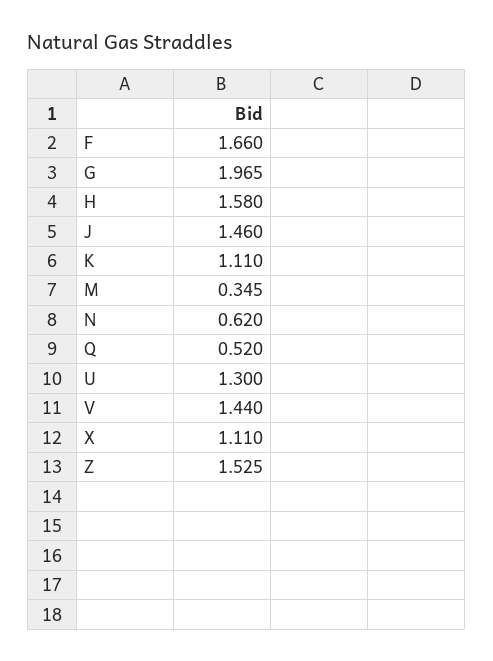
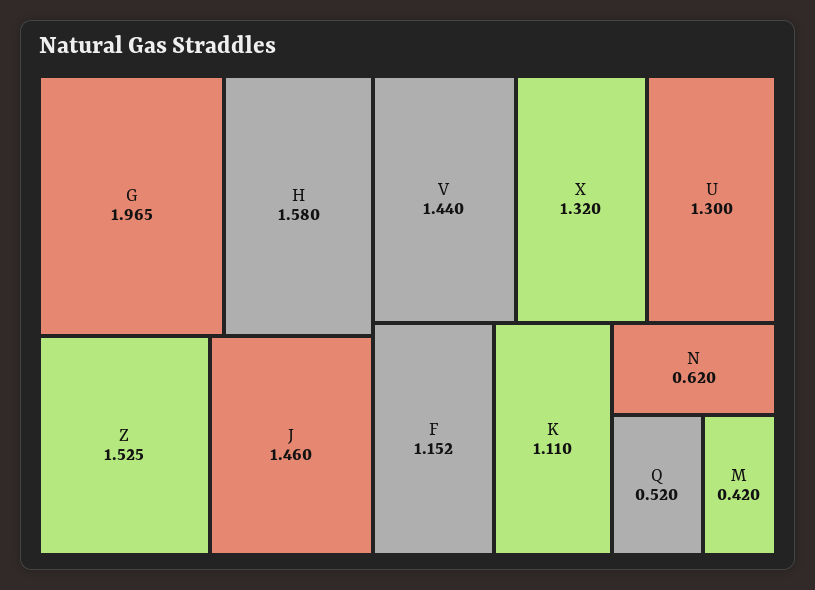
F: 1.66 -> 1.152
M: 0.345 -> 0.42
X: 1.11 -> 1.32

